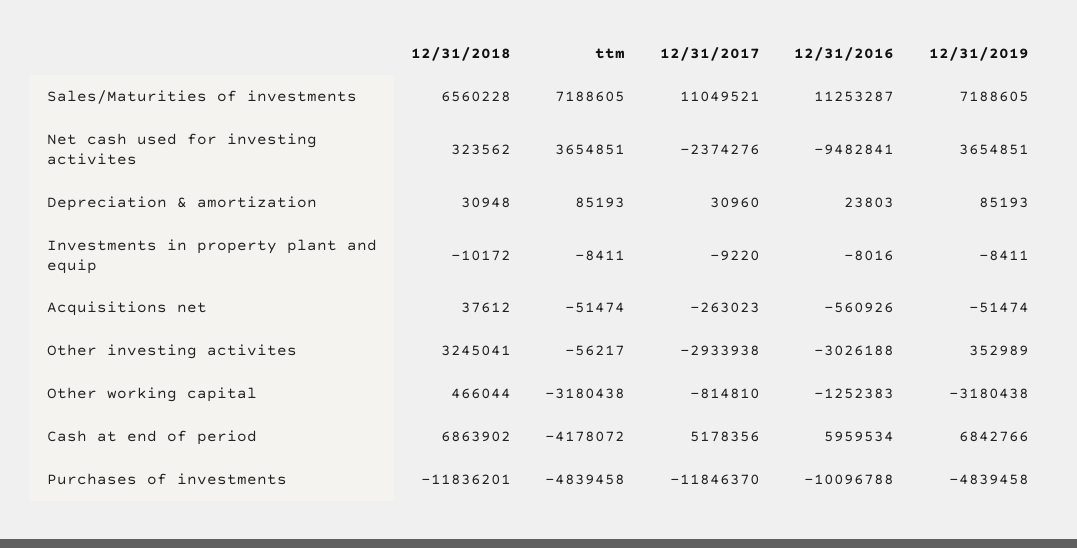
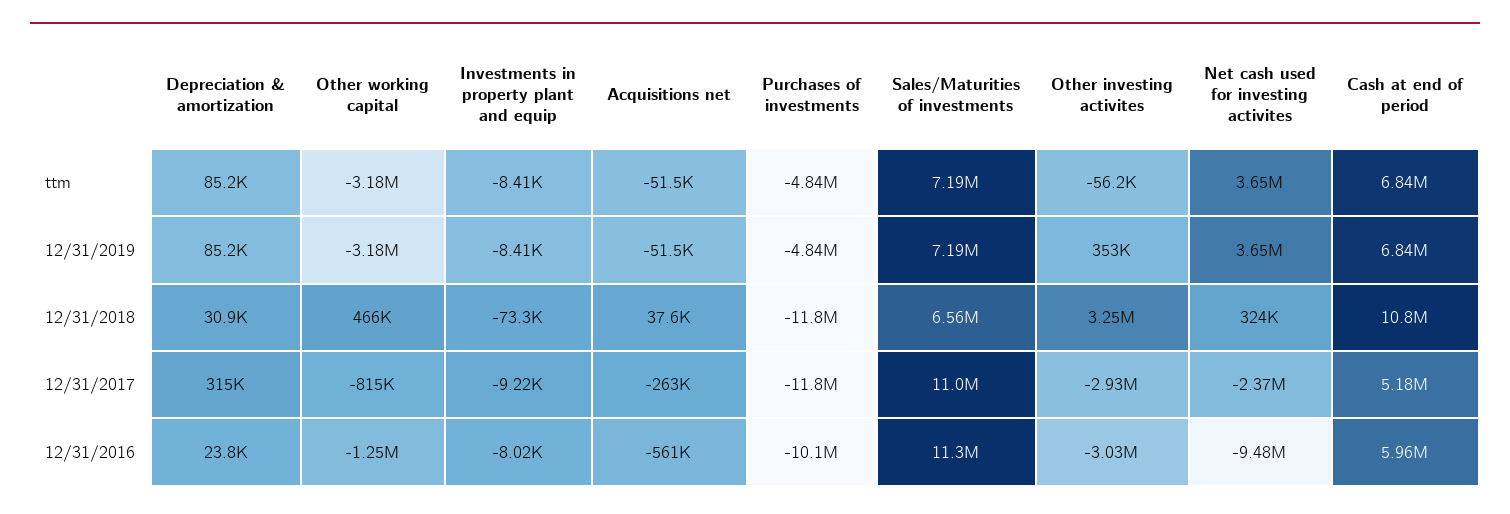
12/31/2017, Depreciation & amortization: 30960 -> 315000
12/31/2018, Investments in property plant and equip: -10172 -> -73300
12/31/2018, Cash at end of period: 6863902 -> 10800000
ttm, Cash at end of period: -4178072 -> 6840000

